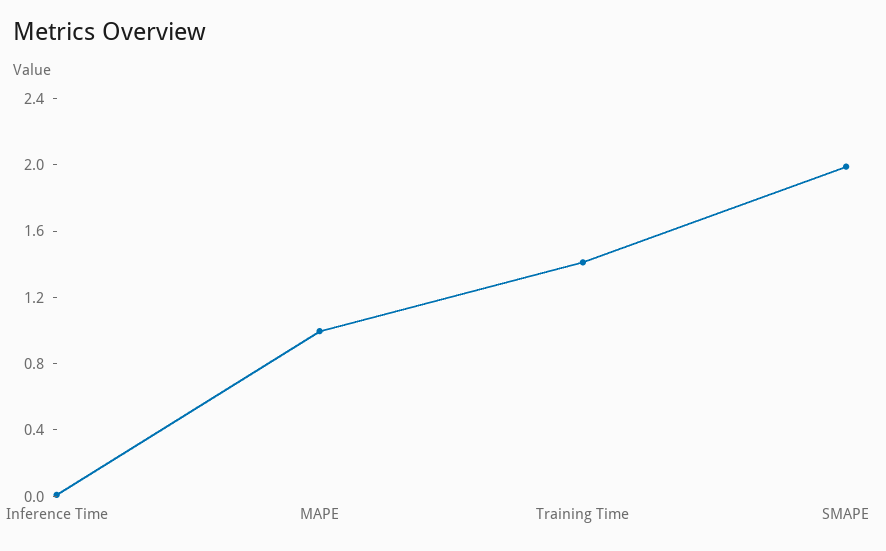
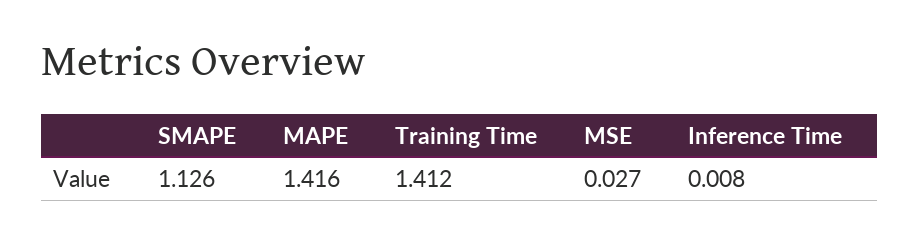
MAPE: 1 -> 1.416
SMAPE: 2 -> 1.126
MSE: none -> 0.027

